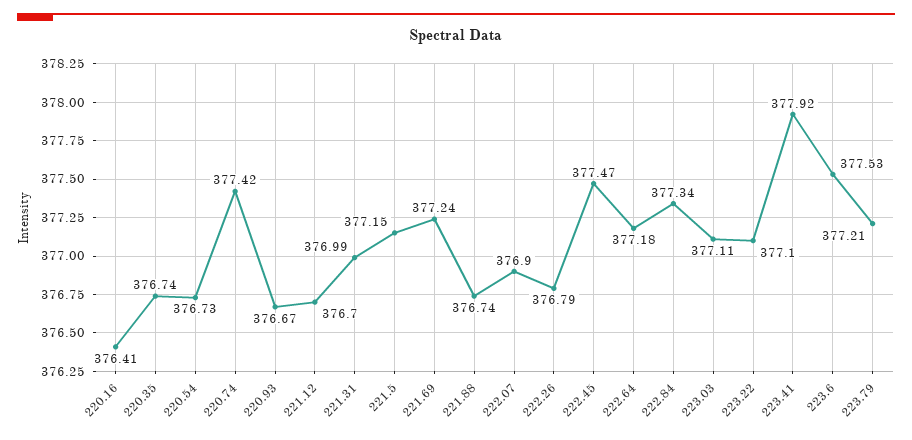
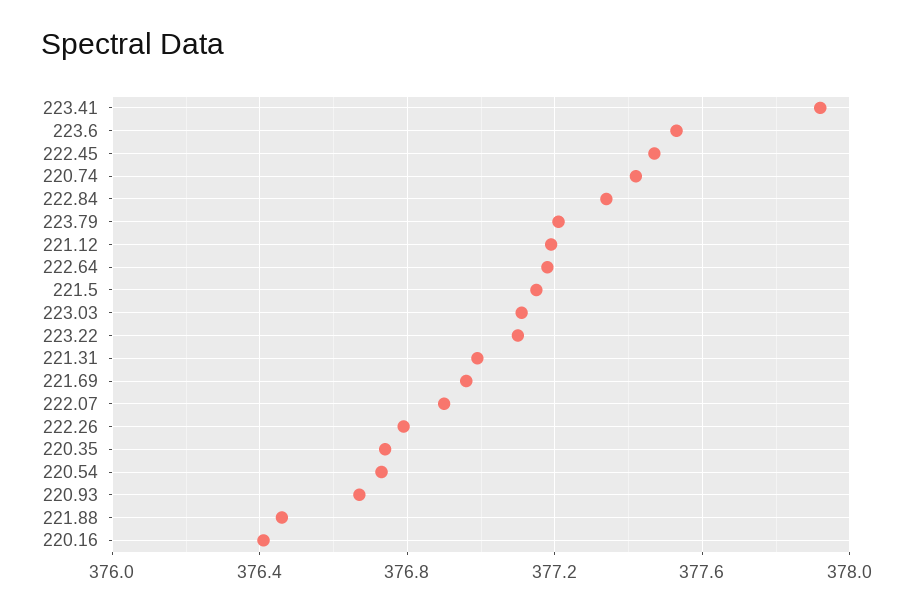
221.12: 376.7 -> 377.2
221.69: 377.24 -> 376.95
221.88: 376.74 -> 376.45

